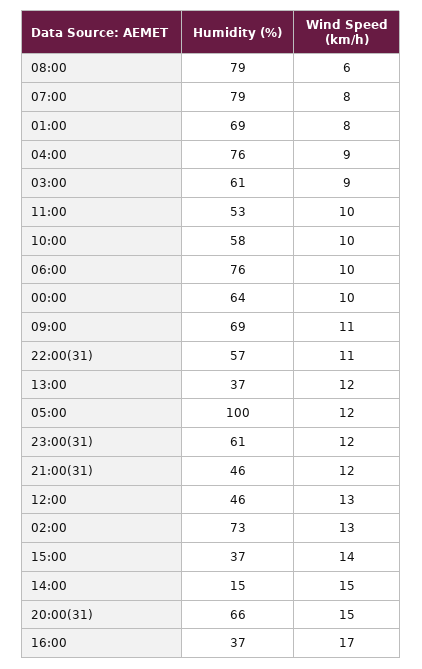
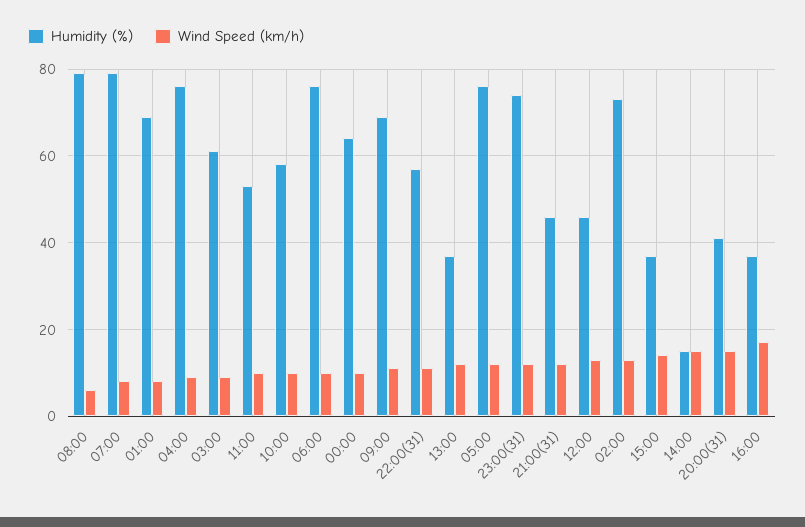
Humidity (%), 05:00: 100 -> 75
Humidity (%), 23:00(31): 61 -> 75
Humidity (%), 20:00(31): 66 -> 40

